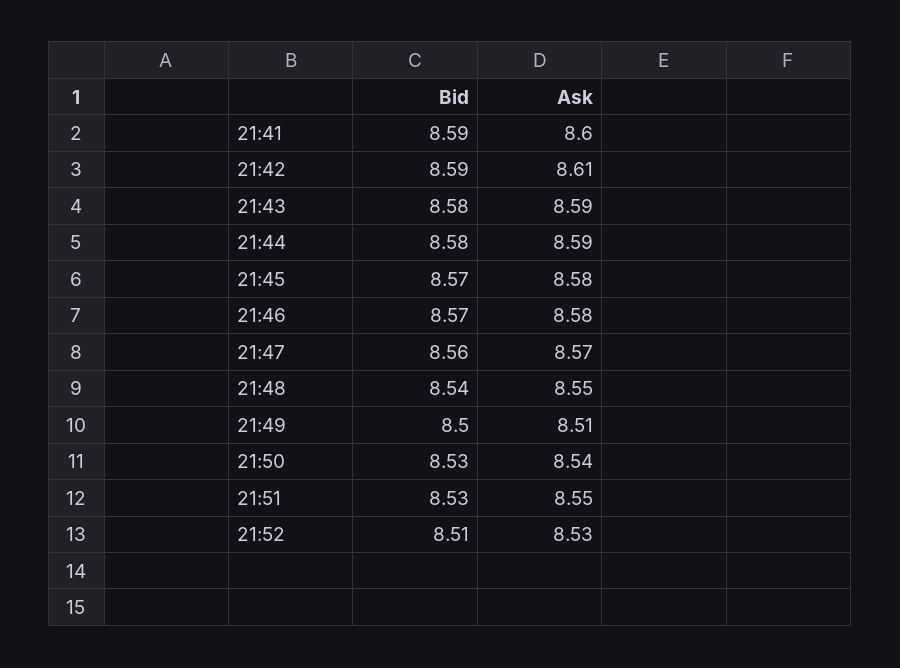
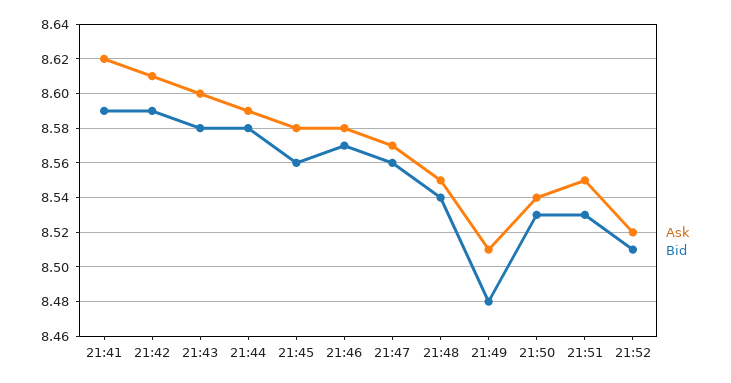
Ask, 21:41: 8.6 -> 8.62
Ask, 21:43: 8.59 -> 8.6
Bid, 21:45: 8.57 -> 8.56
Bid, 21:49: 8.5 -> 8.48
Ask, 21:52: 8.53 -> 8.52

